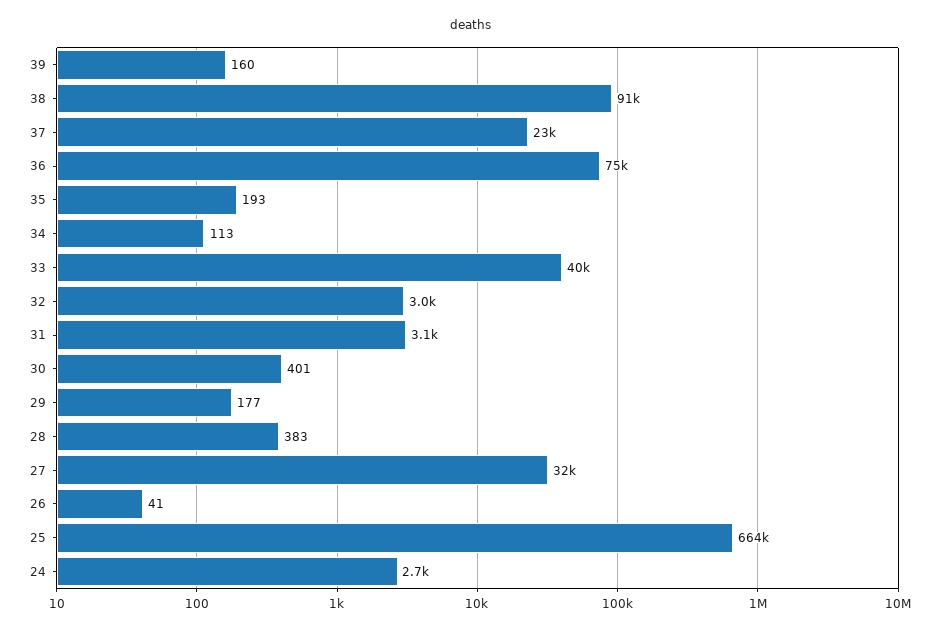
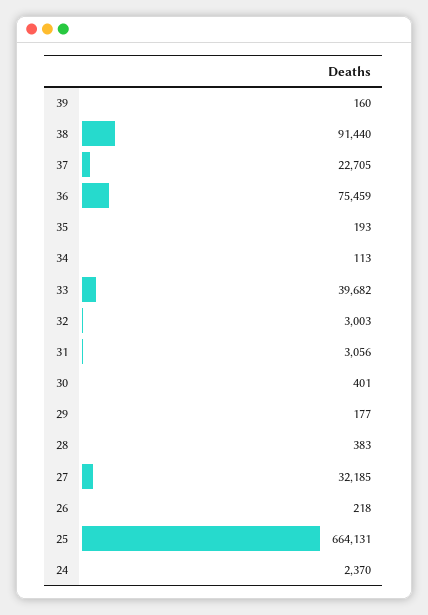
26: 41 -> 218
24: 2700 -> 2370

